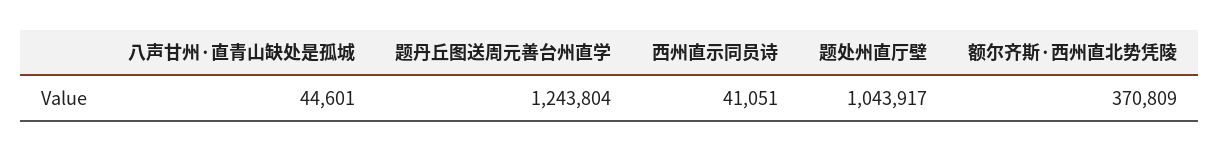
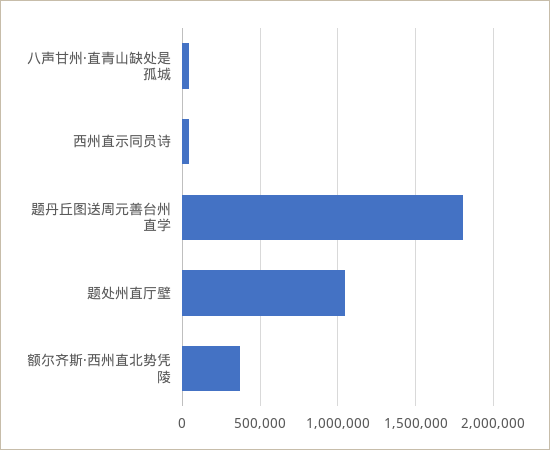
题丹丘图送周元善台州直学: 1243804 -> 1800000

